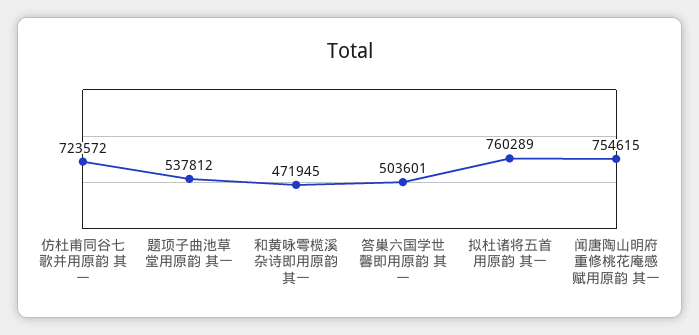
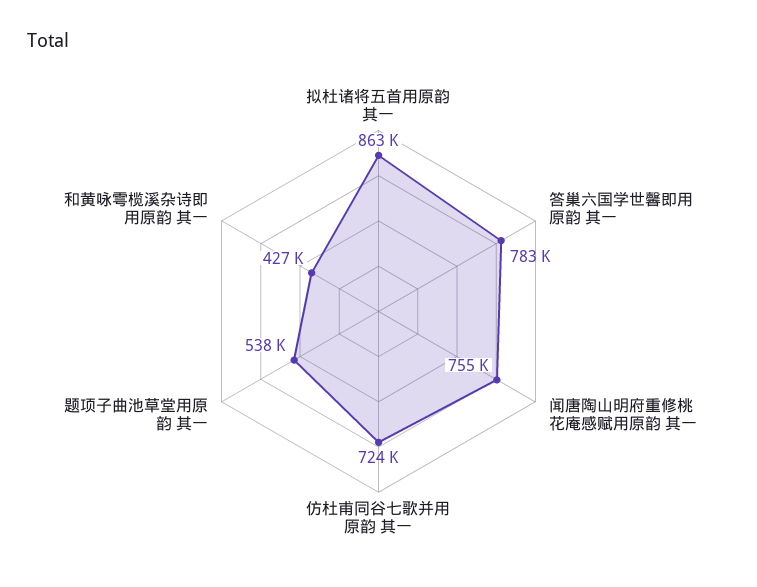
和黄咏雩榄溪杂诗即用原韵 其一: 471945 -> 427000
答巢六国学世馨即用原韵 其一: 503601 -> 783000
拟杜诸将五首用原韵 其一: 760289 -> 863000

